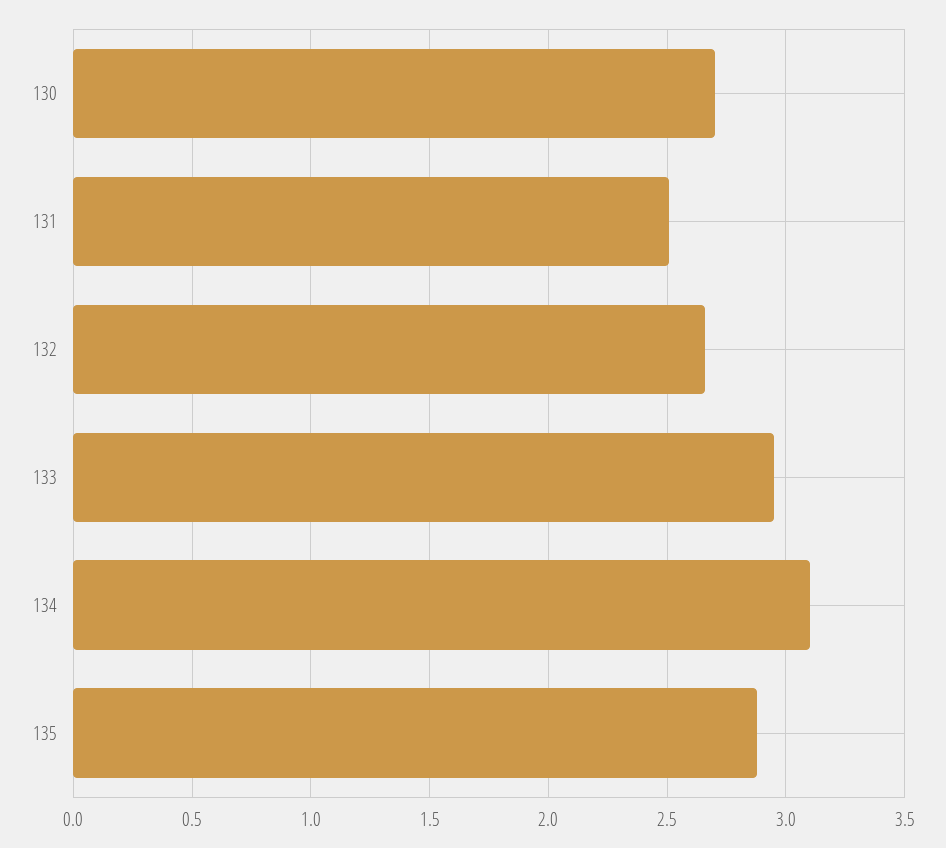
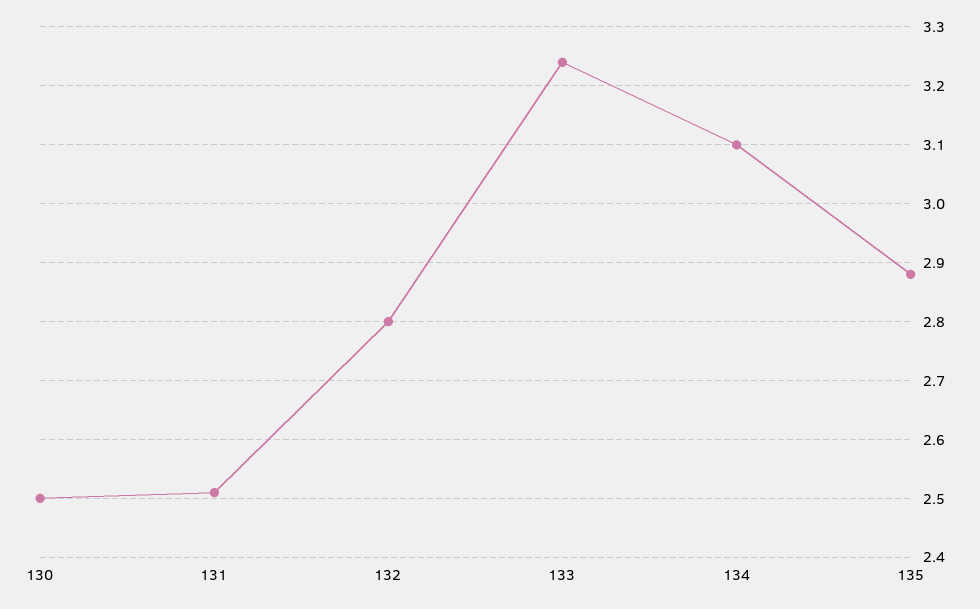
130: 2.7 -> 2.5
132: 2.65 -> 2.8
133: 2.95 -> 3.25

